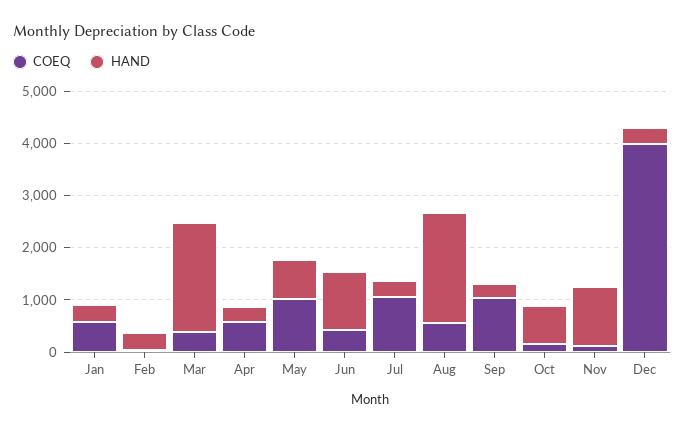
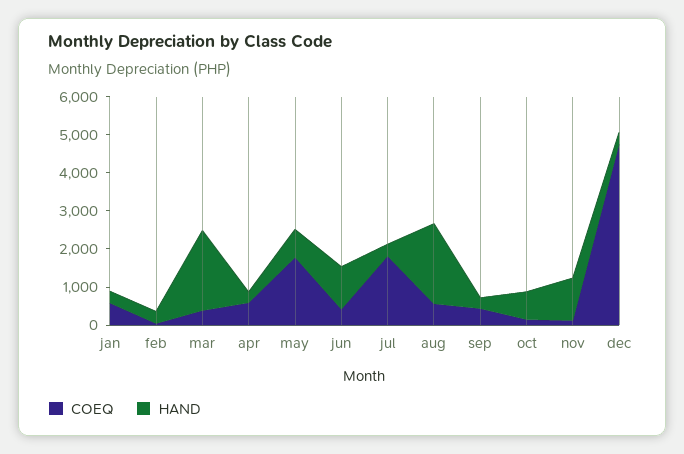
COEQ, May: 1000 -> 1750
COEQ, Jul: 1000 -> 1750
COEQ, Sep: 1000 -> 500
COEQ, Dec: 4000 -> 4750

